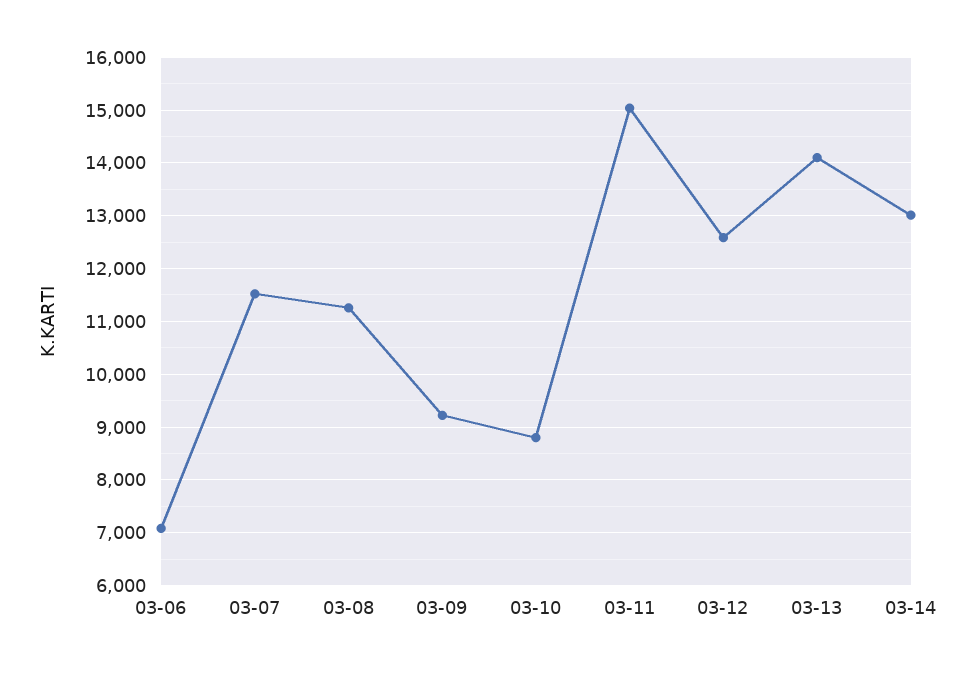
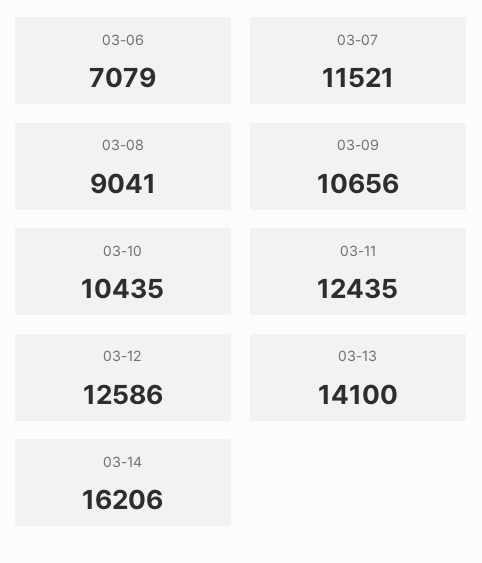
03-08: 11200 -> 9041
03-09: 9200 -> 10656
03-10: 8800 -> 10435
03-11: 15000 -> 12435
03-14: 13000 -> 16206

